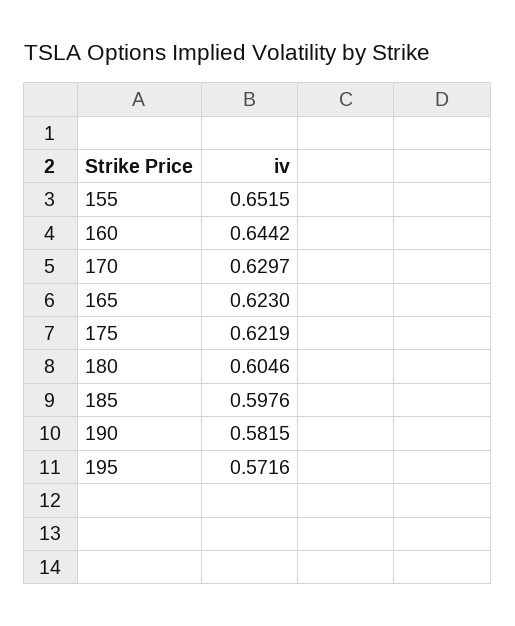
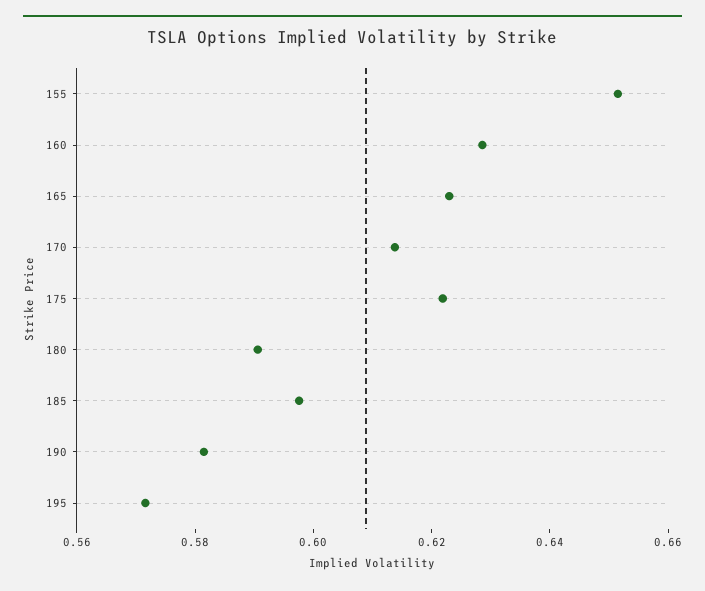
160: 0.6442 -> 0.63
170: 0.6297 -> 0.615
180: 0.6046 -> 0.59

